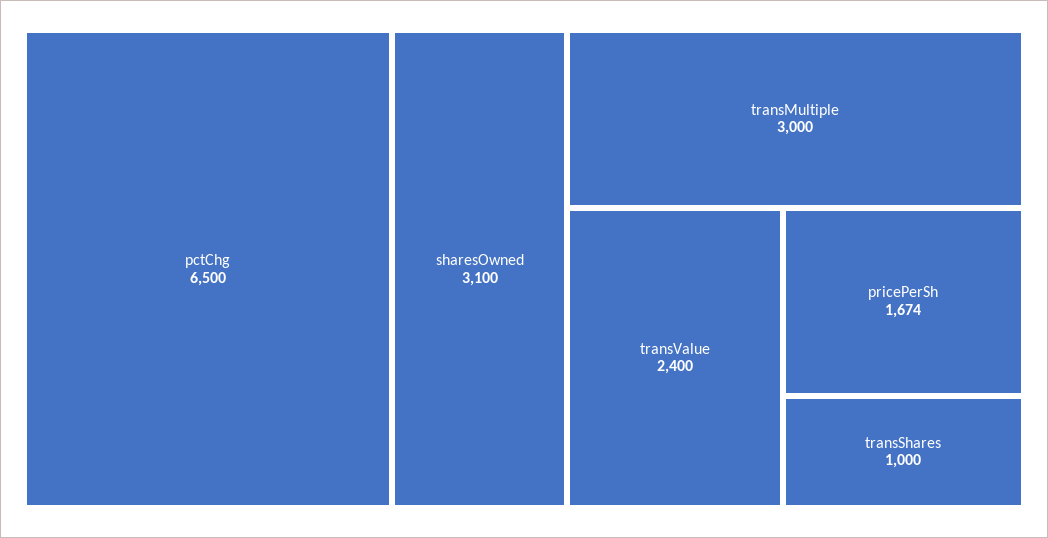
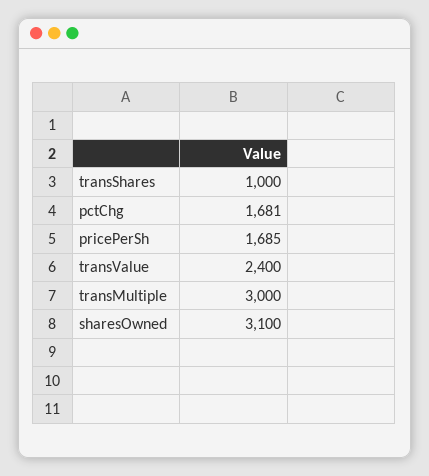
pctChg: 6500 -> 1681
pricePerSh: 1674 -> 1685

